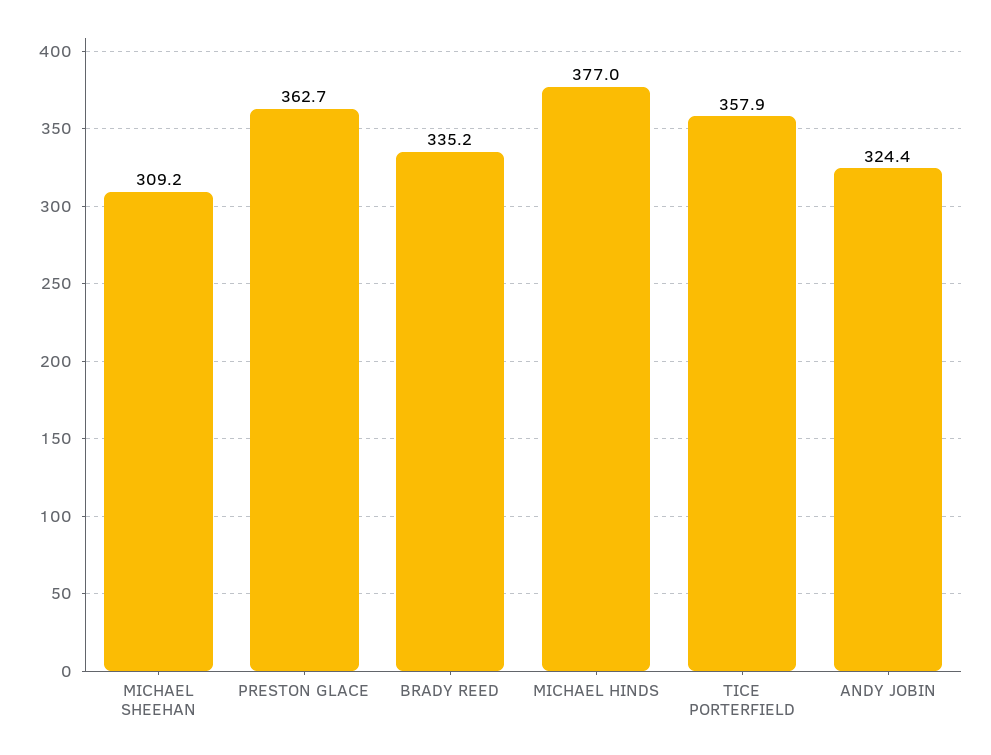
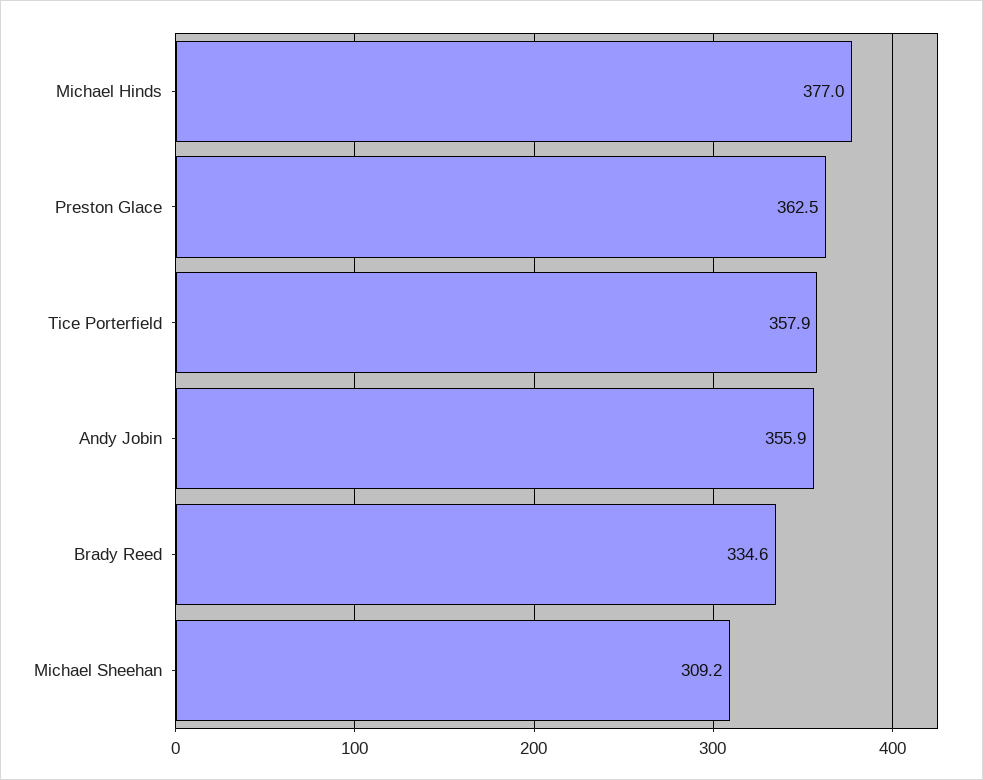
PRESTON GLACE: 362.7 -> 362.5
BRADY REED: 335.2 -> 334.6
ANDY JOBIN: 324.4 -> 355.9

